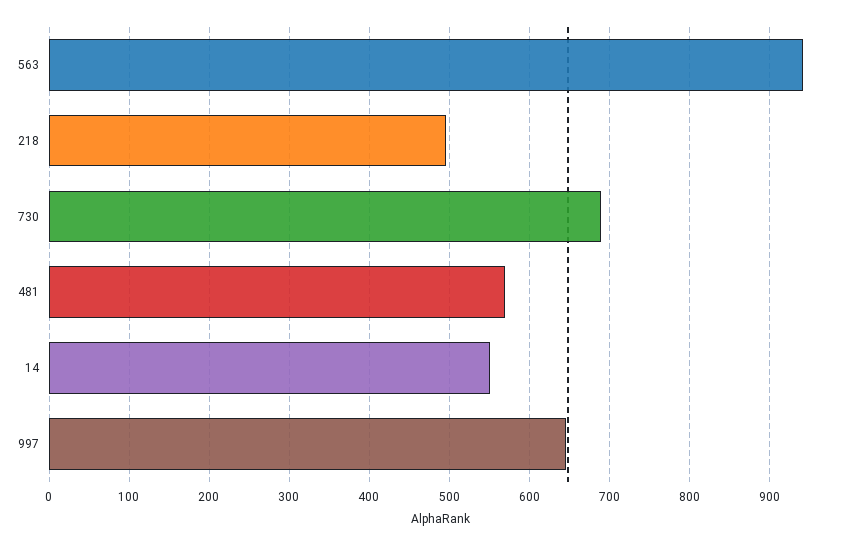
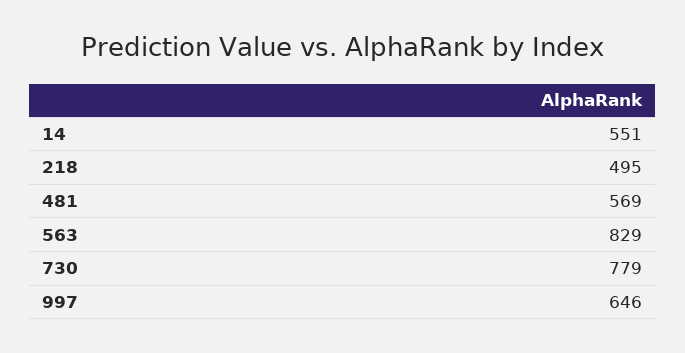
563: 940 -> 829
730: 690 -> 779

